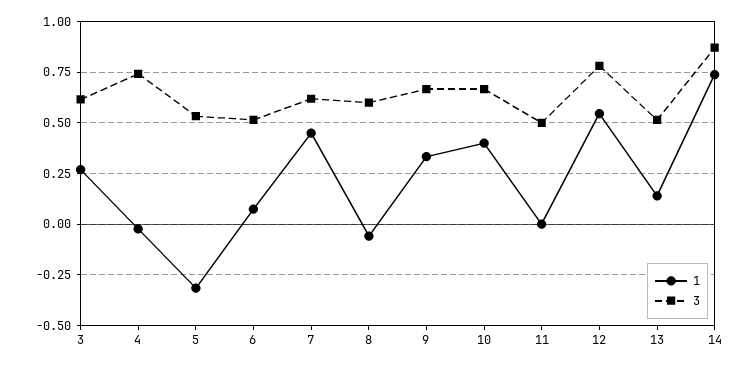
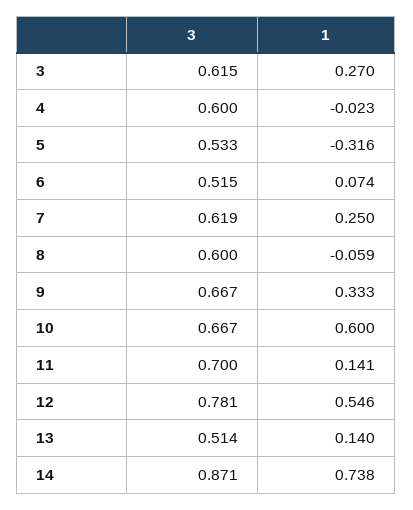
3, 4: 0.75 -> 0.6
1, 7: 0.45 -> 0.25
1, 10: 0.4 -> 0.6
1, 11: 0 -> 0.141
3, 11: 0.5 -> 0.7

